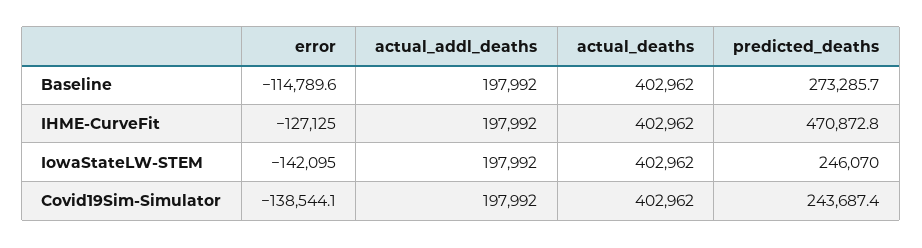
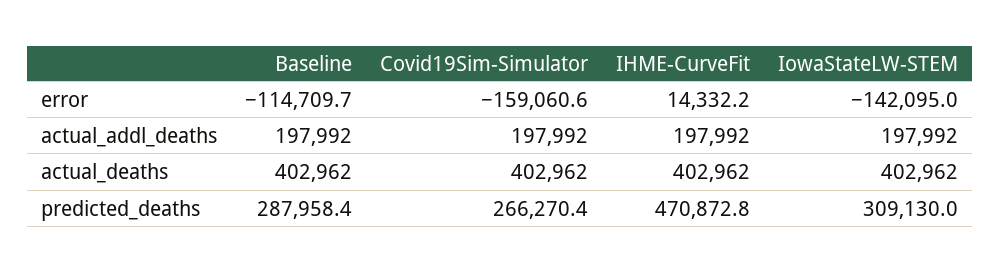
error, Baseline: -114789.6 -> -114709.7
predicted_deaths, Baseline: 273285.7 -> 287958.4
error, IHME-CurveFit: -127125 -> 14332.2
predicted_deaths, IowaStateLW-STEM: 246070 -> 309130
error, Covid19Sim-Simulator: -138544.1 -> -159060.6
predicted_deaths, Covid19Sim-Simulator: 243687.4 -> 266270.4

